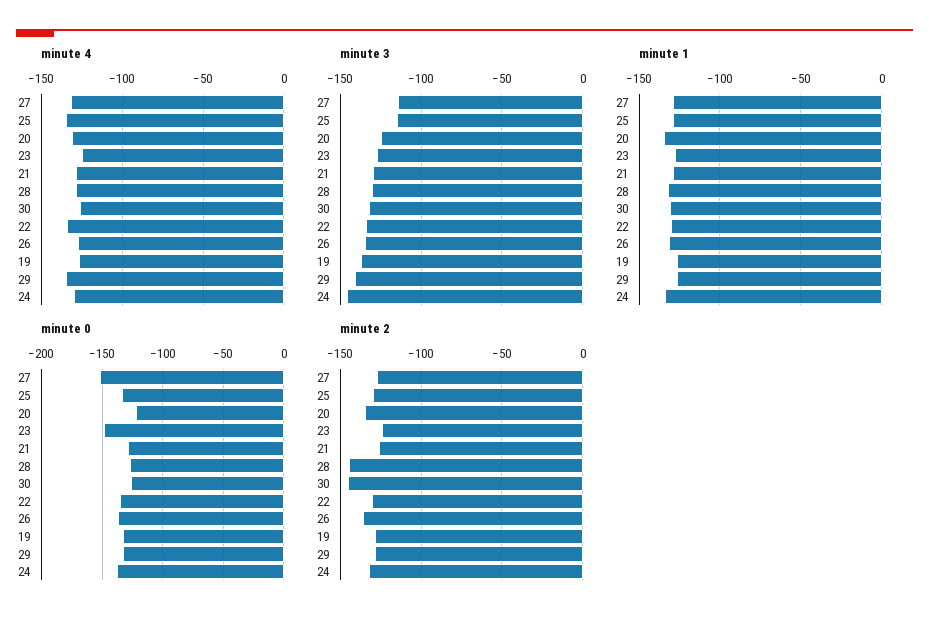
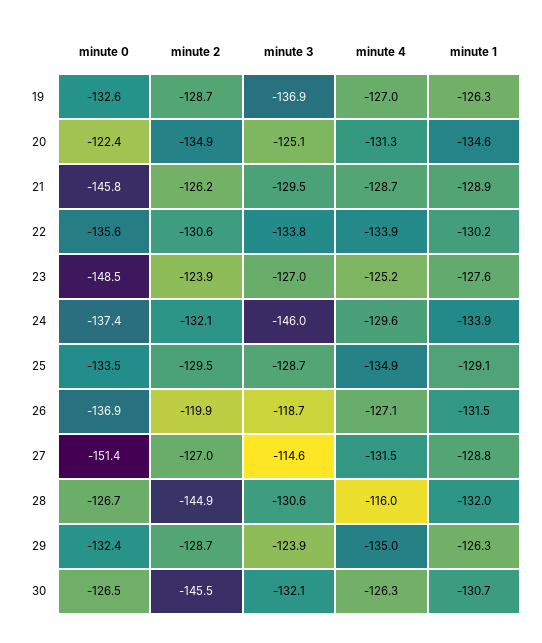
minute 4, 28: -130 -> -116
minute 3, 25: -115 -> -128.7
minute 3, 26: -135 -> -118.7
minute 3, 29: -140 -> -123.9
minute 0, 21: -130 -> -145.8
minute 2, 26: -135 -> -119.9

